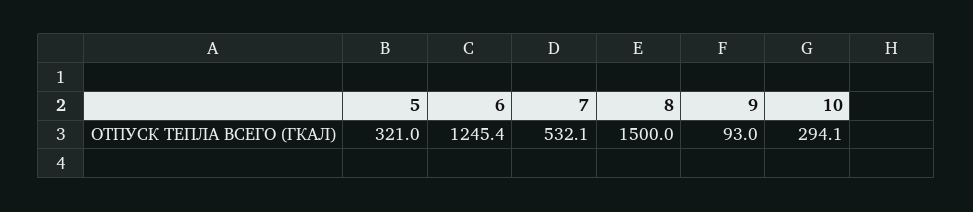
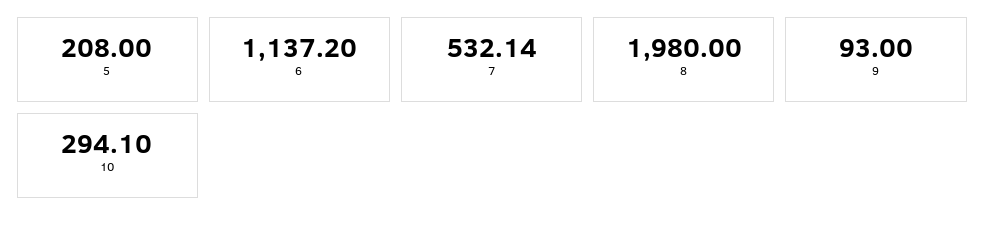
5: 321 -> 208
6: 1245.4 -> 1137.2
8: 1500 -> 1980

